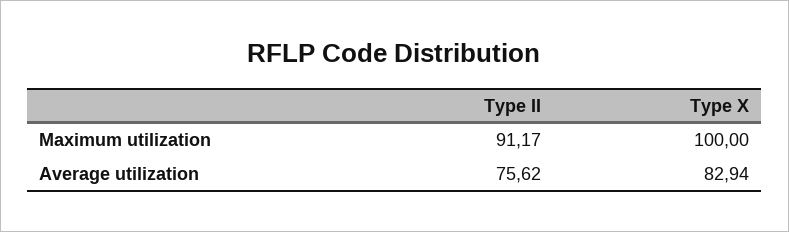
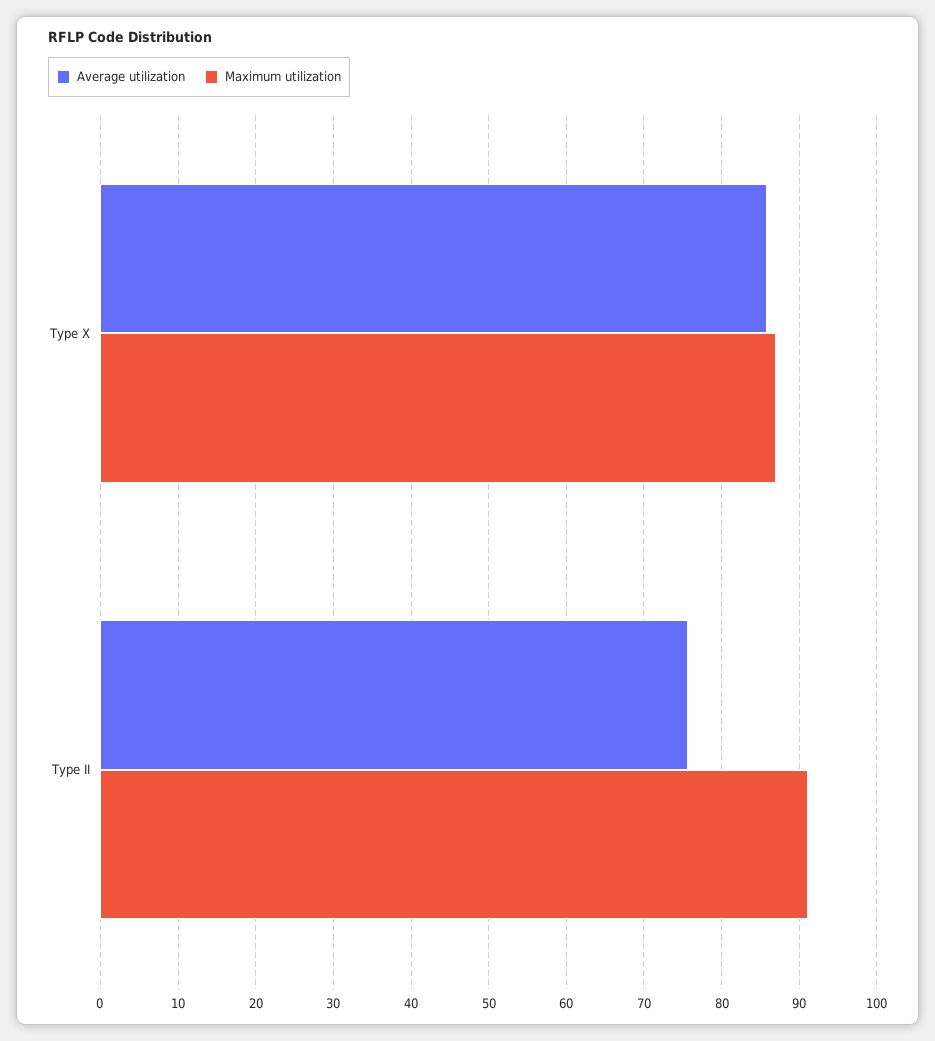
Maximum utilization, Type X: 100 -> 87
Average utilization, Type X: 82.94 -> 86

